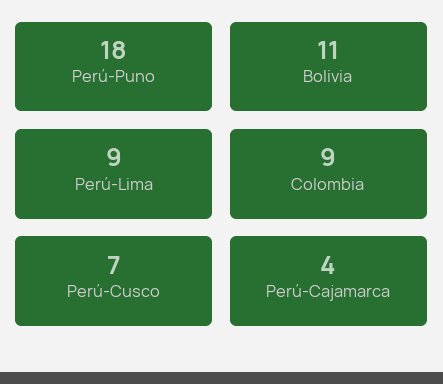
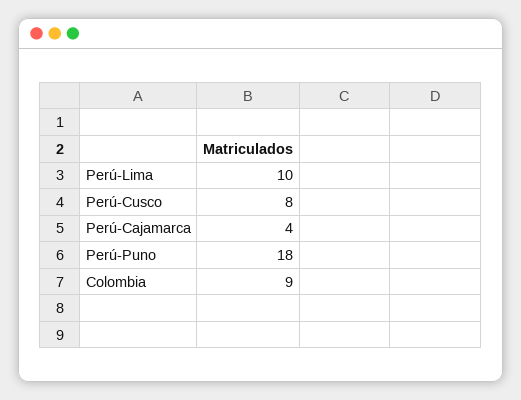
Bolivia: 11 -> none
Perú-Lima: 9 -> 10
Perú-Cusco: 7 -> 8

